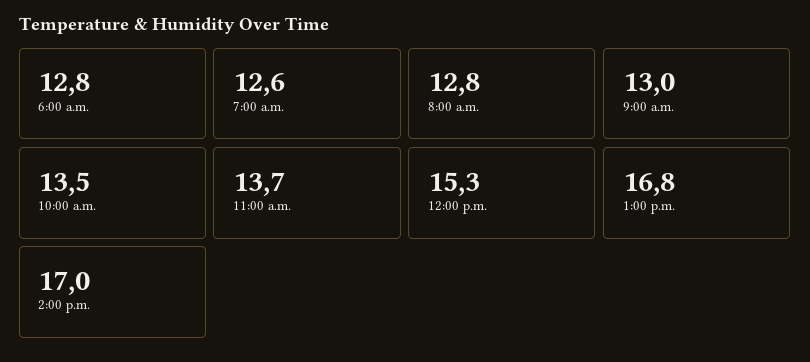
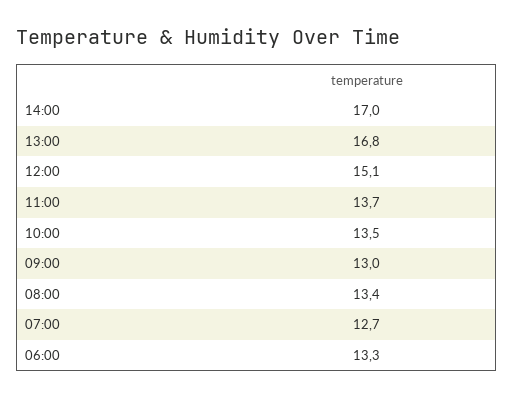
6:00 a.m.: 12.8 -> 13.3
7:00 a.m.: 12.6 -> 12.7
8:00 a.m.: 12.8 -> 13.4
12:00 p.m.: 15.3 -> 15.1

